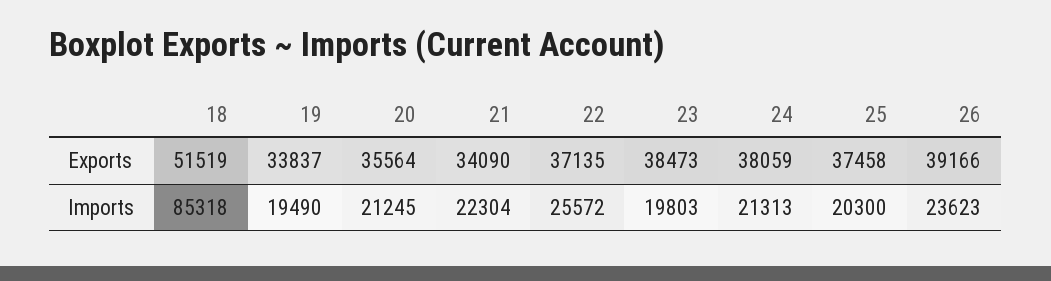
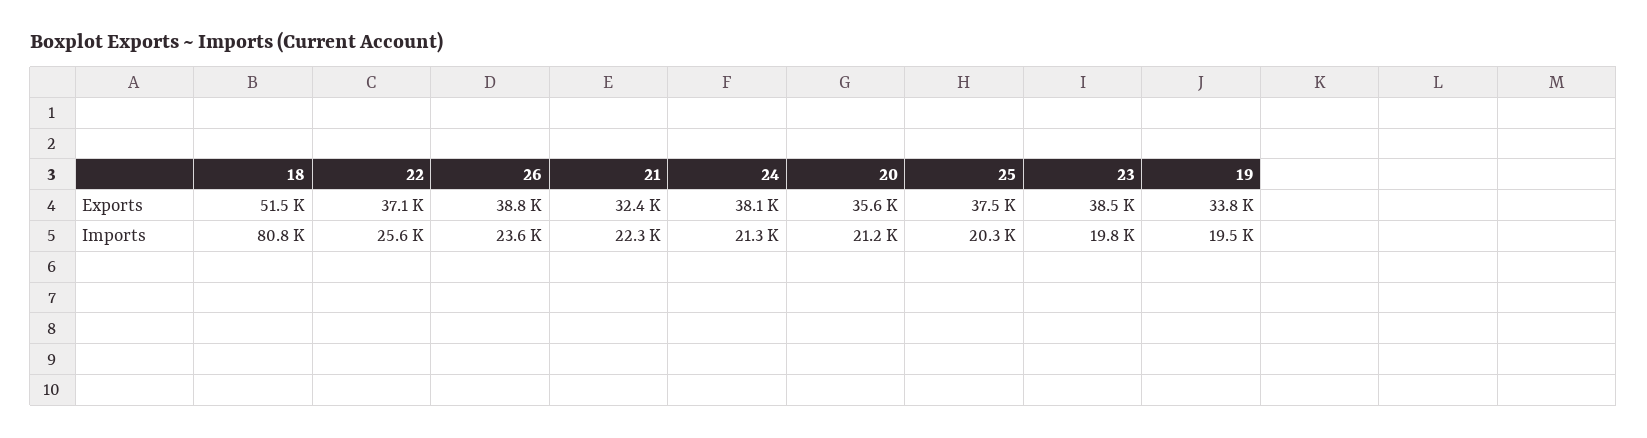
21, Exports: 34090 -> 32400
26, Exports: 39166 -> 38800
18, Imports: 85318 -> 80800

